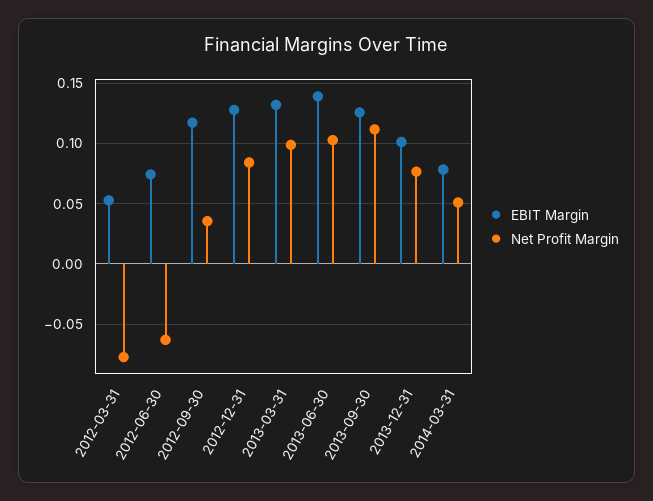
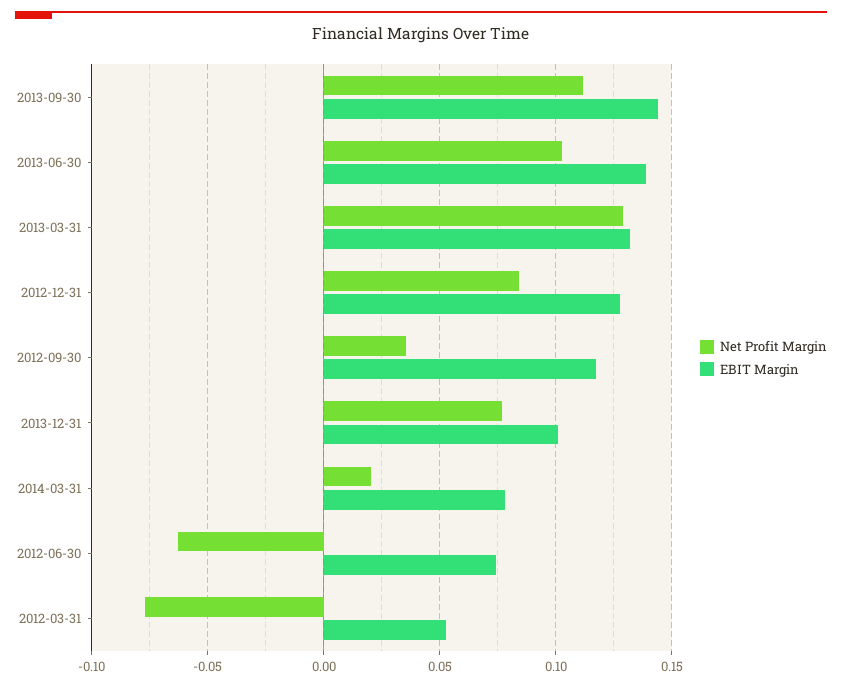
Net Profit Margin, 2013-03-31: 0.1 -> 0.13
EBIT Margin, 2013-09-30: 0.125 -> 0.145
Net Profit Margin, 2014-03-31: 0.05 -> 0.02

